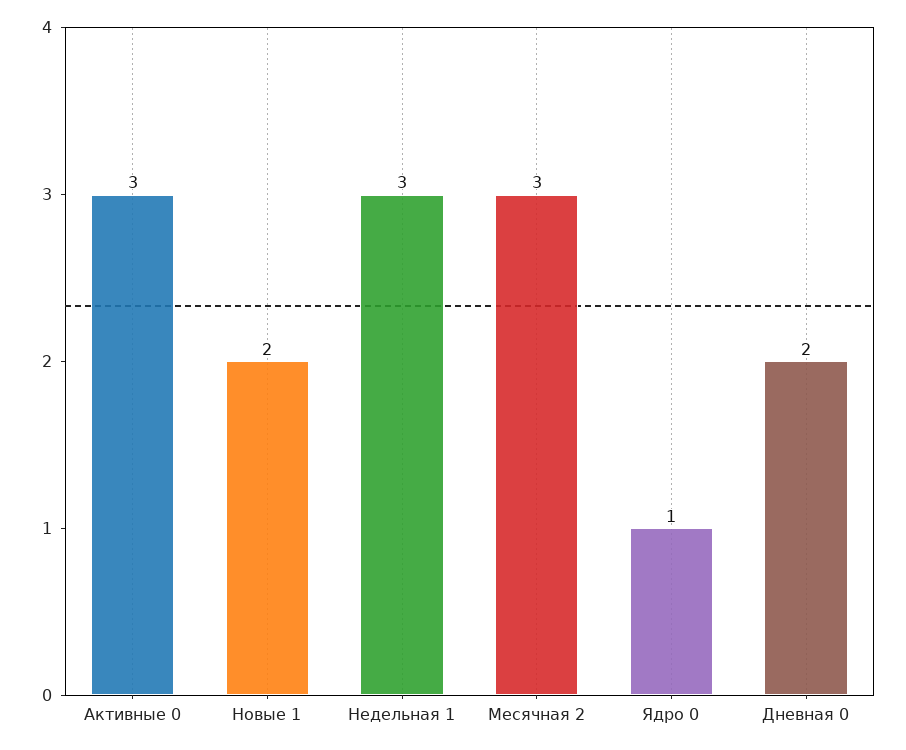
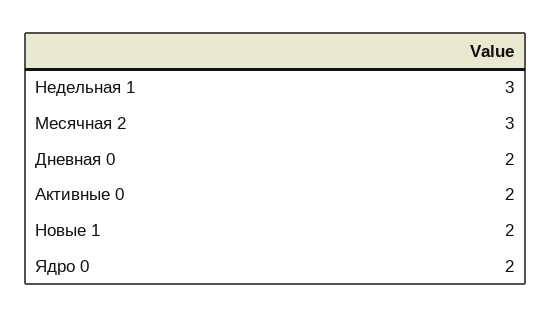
Активные 0: 3 -> 2
Ядро 0: 1 -> 2

